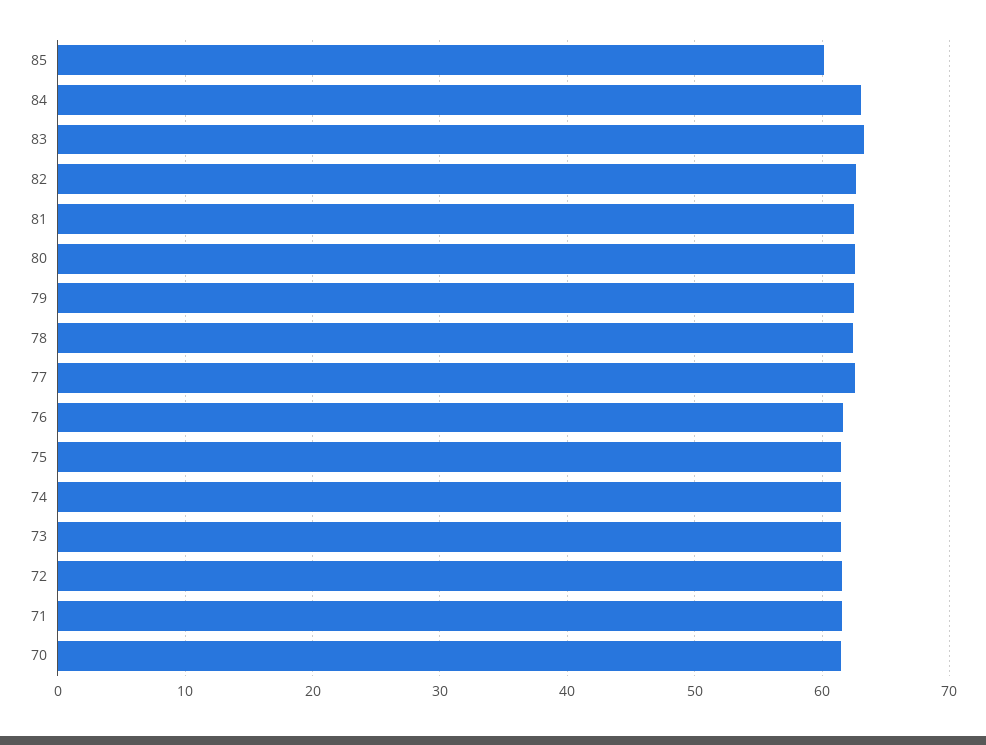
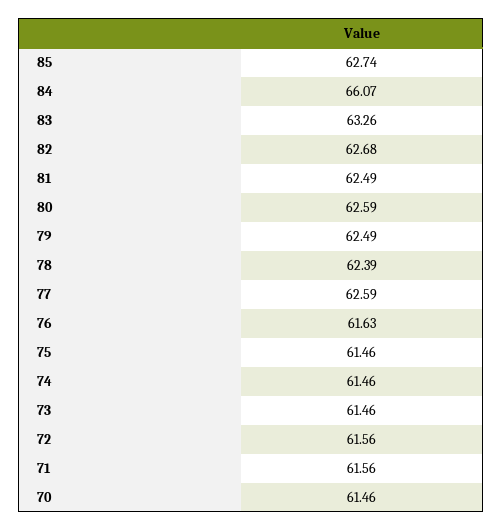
85: 60 -> 62.74
84: 63 -> 66.07

